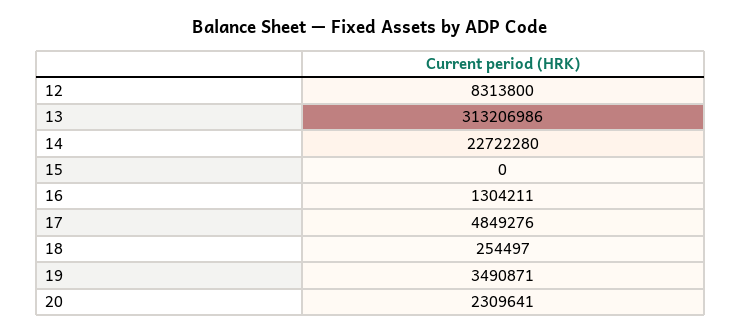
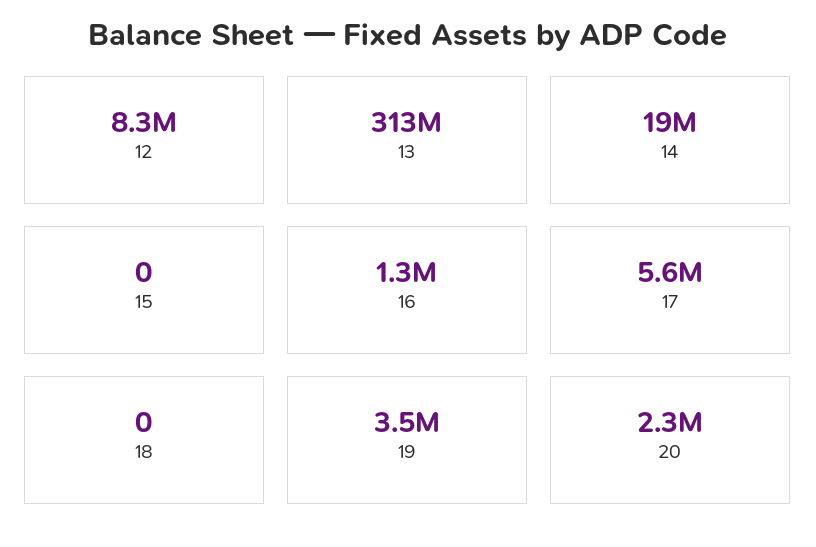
14: 22722280 -> 19000000
17: 4849276 -> 5600000
18: 254497 -> 0

